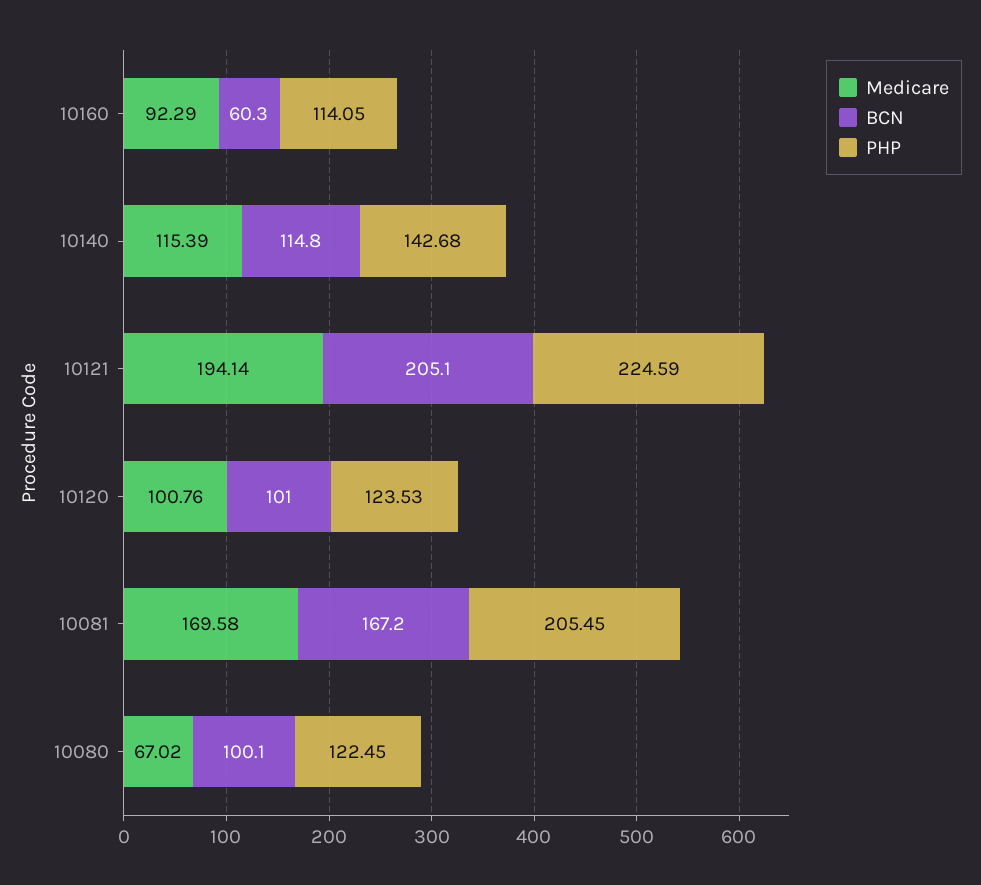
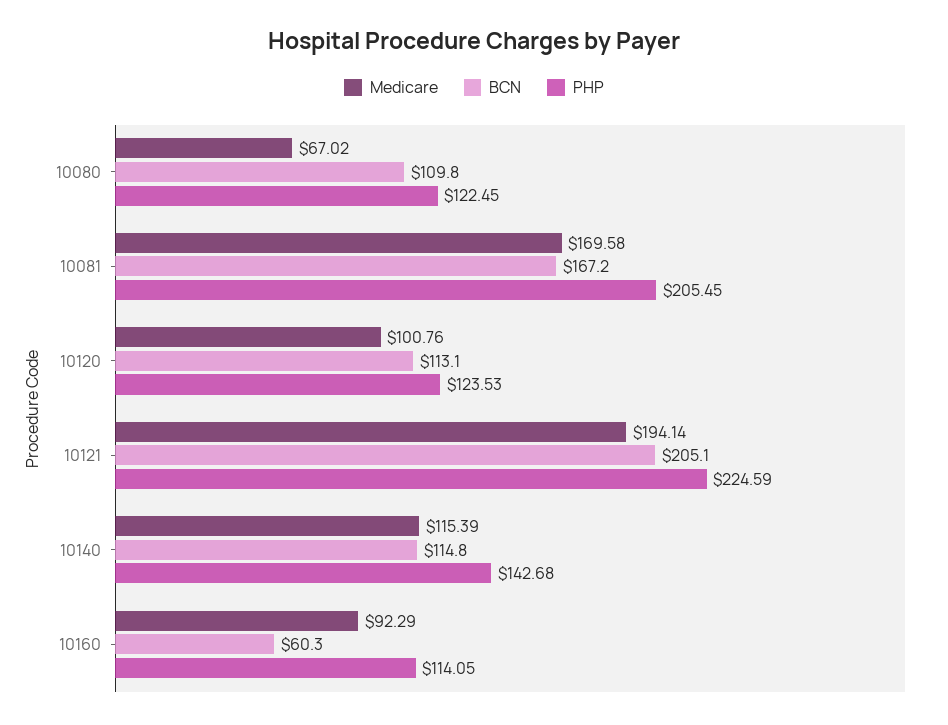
BCN, 10120: 101 -> 113.1
BCN, 10080: 100.1 -> 109.8

